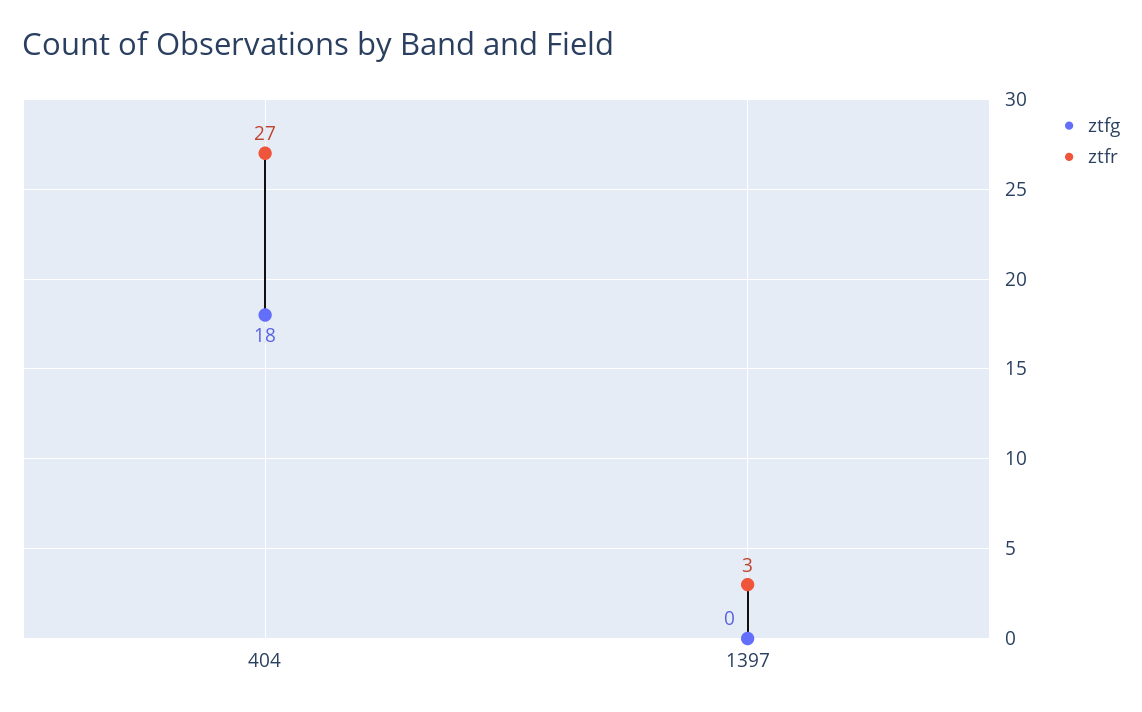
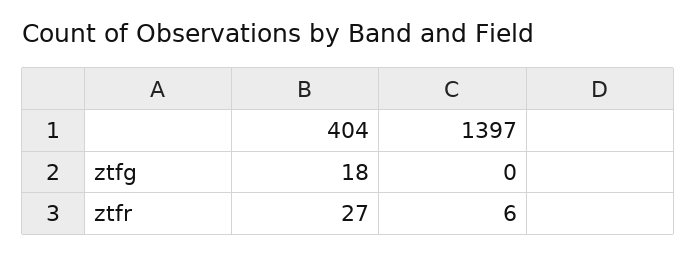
ztfr, 1397: 3 -> 6

